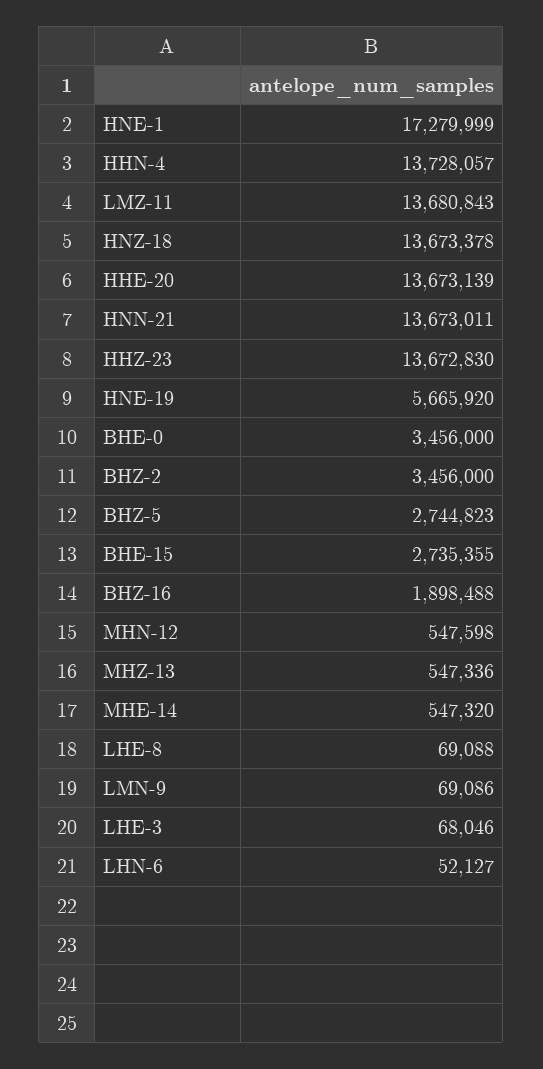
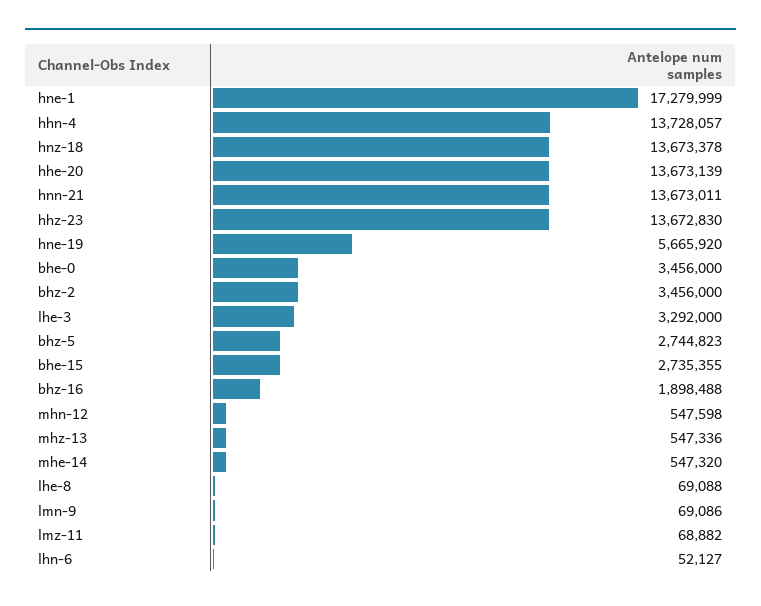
LMZ-11: 13680843 -> 68882
LHE-3: 68046 -> 3292000

